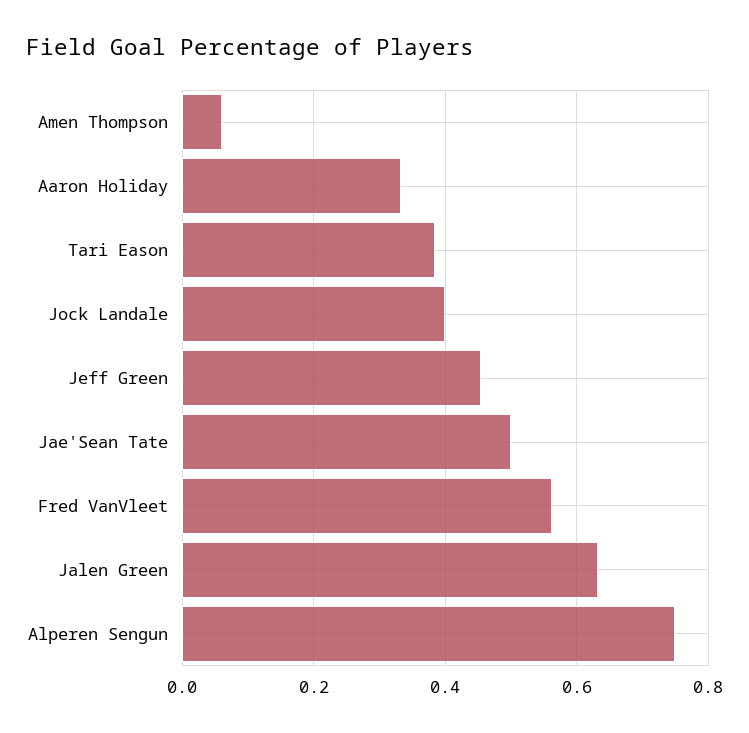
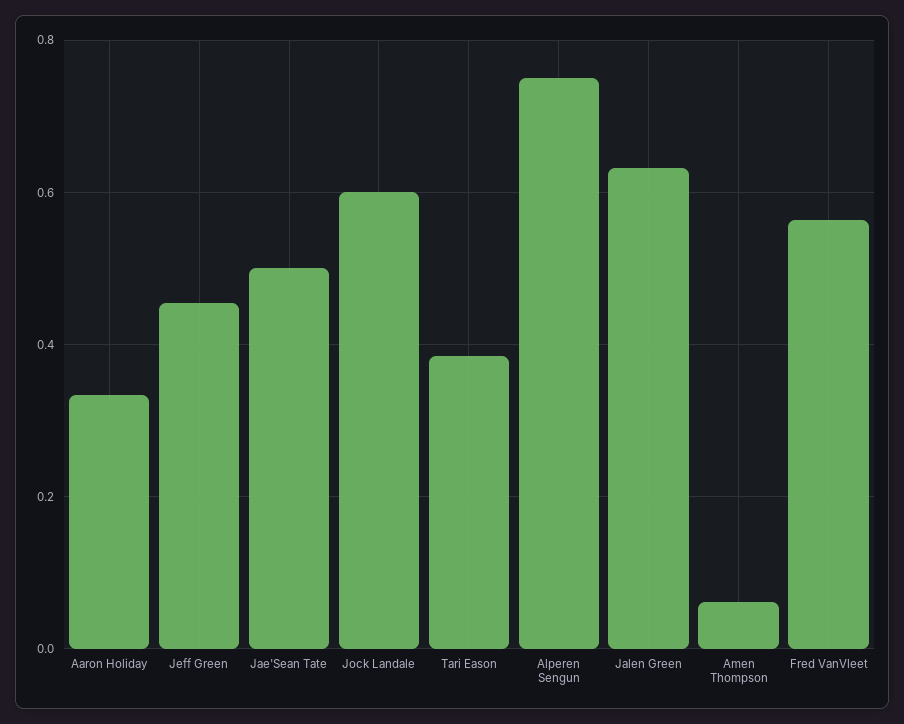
Jock Landale: 0.4 -> 0.6

